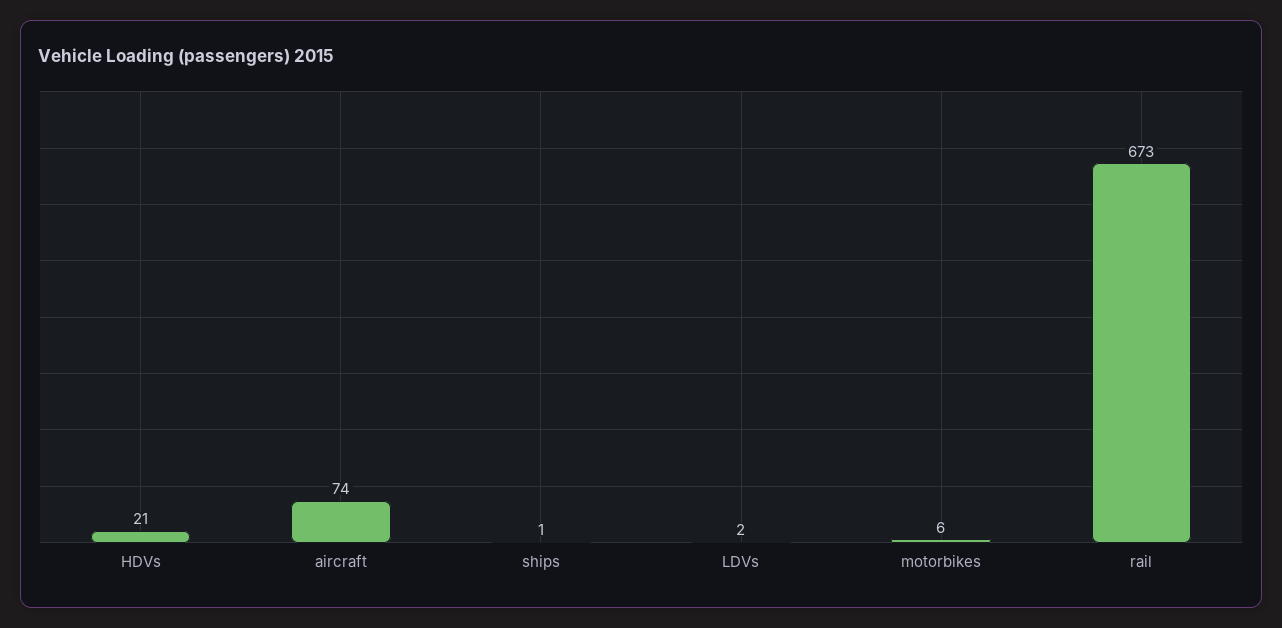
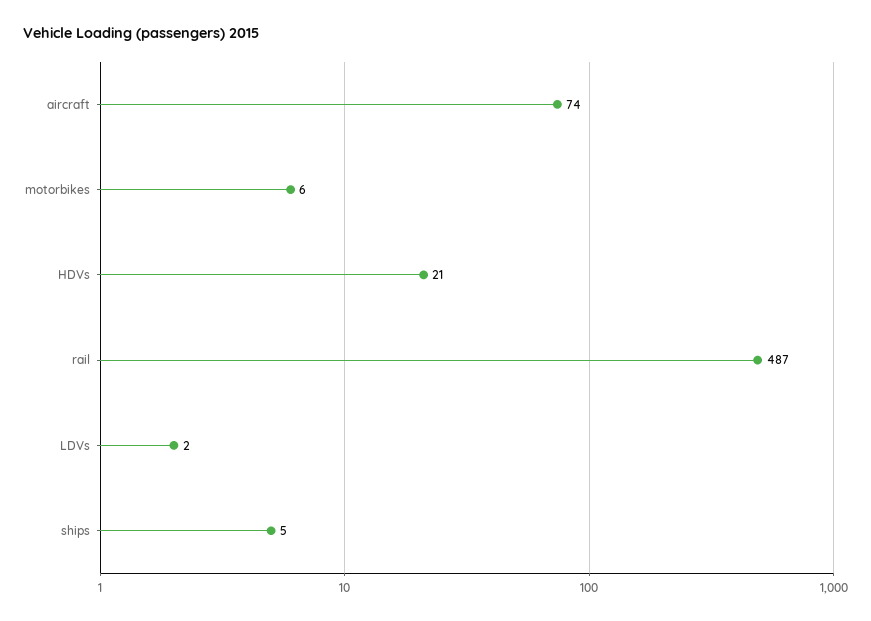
ships: 1 -> 5
rail: 673 -> 487

